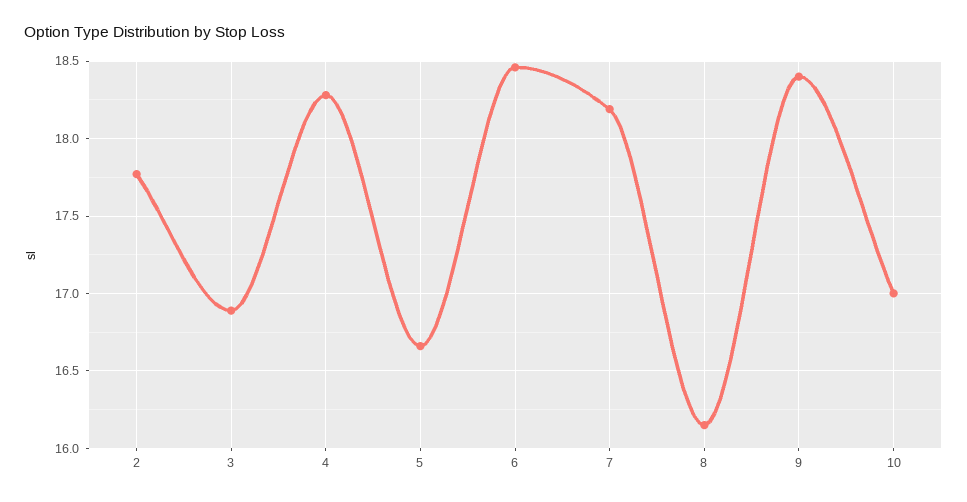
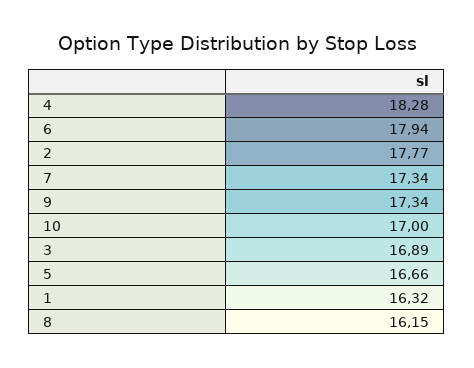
6: 18.45 -> 17.94
7: 18.2 -> 17.34
9: 18.4 -> 17.34
1: none -> 16.32

